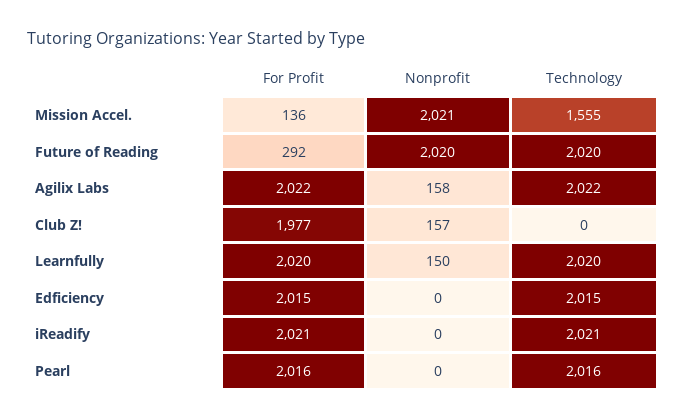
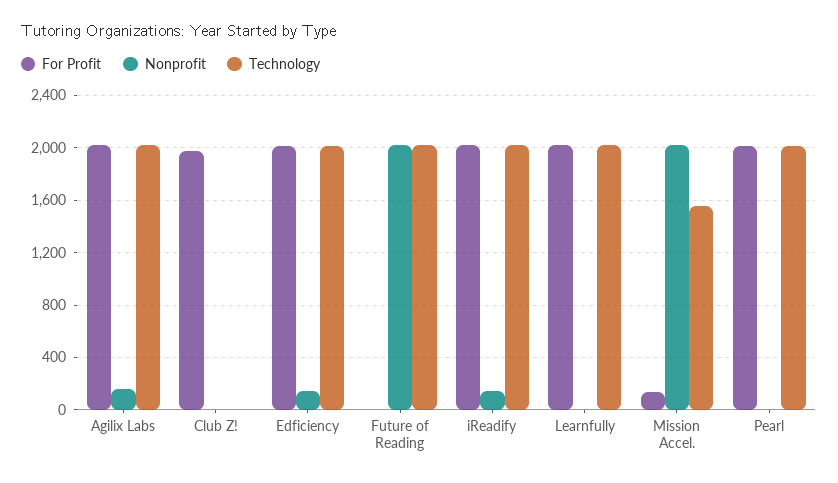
For Profit, Future of Reading: 292 -> 0
Nonprofit, Club Z!: 157 -> 0
Nonprofit, Learnfully: 150 -> 0
Nonprofit, Edficiency: 0 -> 150
Nonprofit, iReadify: 0 -> 150

